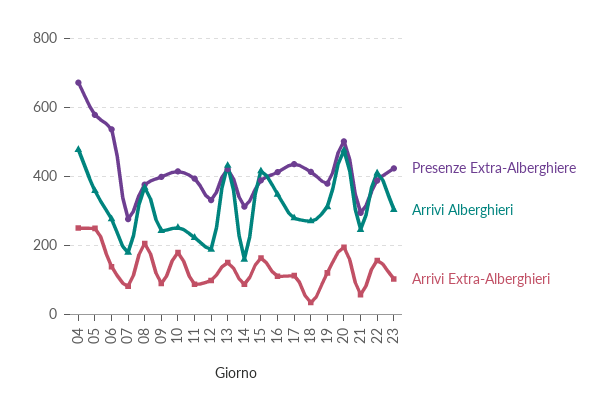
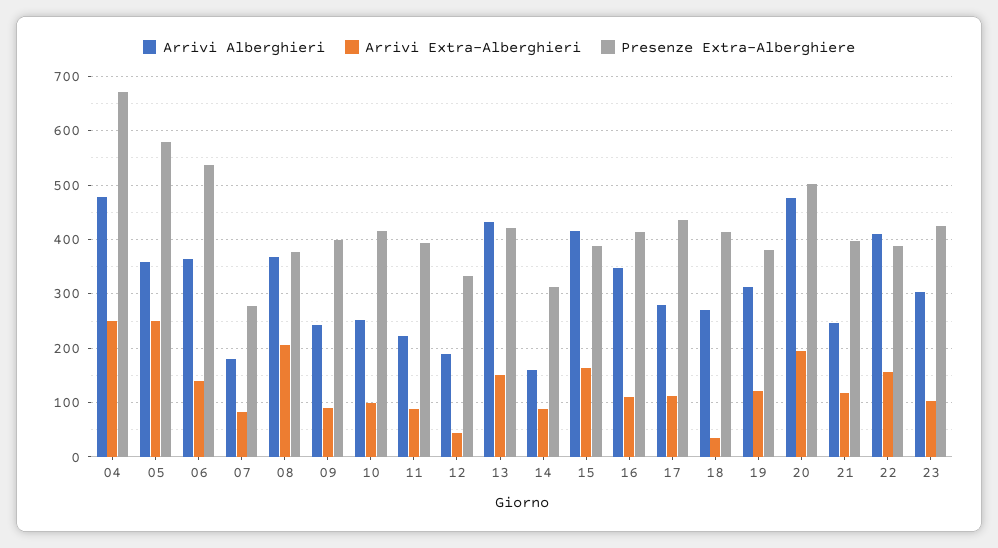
Arrivi Alberghieri, 06: 280 -> 360
Arrivi Extra-Alberghieri, 10: 180 -> 100
Arrivi Extra-Alberghieri, 12: 100 -> 40
Presenze Extra-Alberghiere, 21: 300 -> 400
Arrivi Extra-Alberghieri, 21: 60 -> 120

